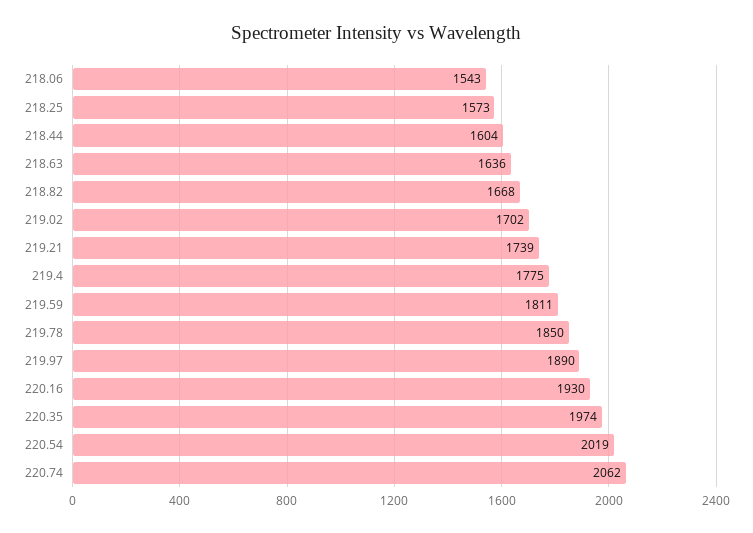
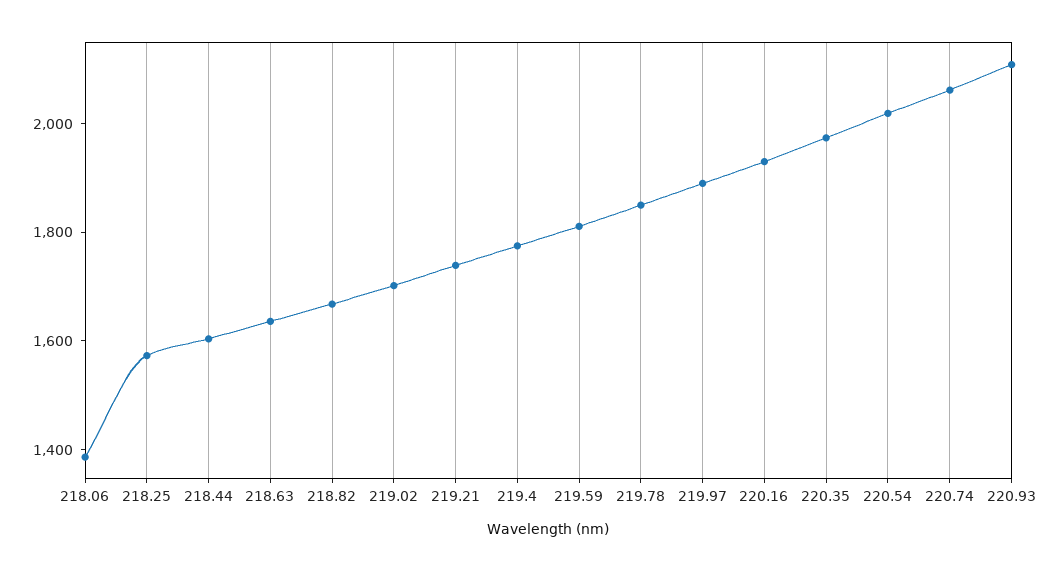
218.06: 1543 -> 1400
220.93: none -> 2100

